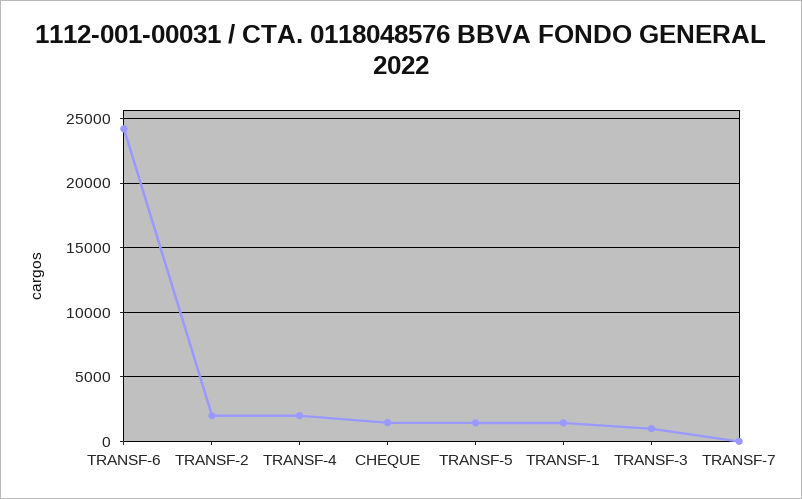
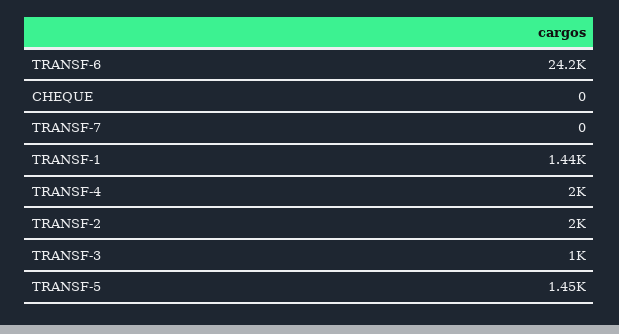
CHEQUE: 1500 -> 0

